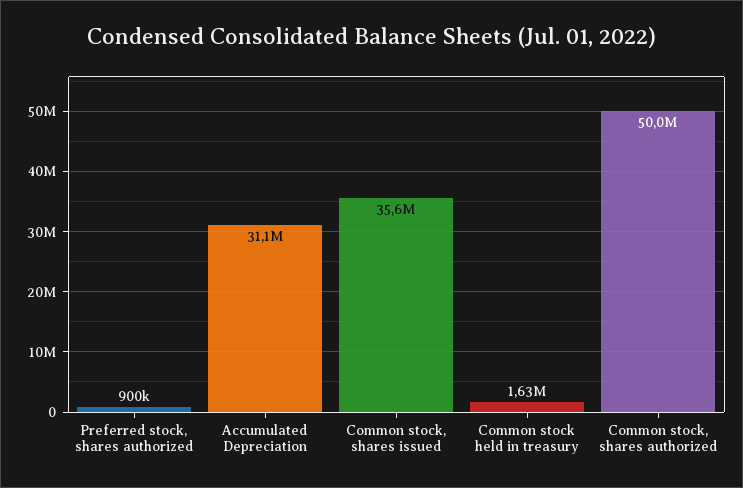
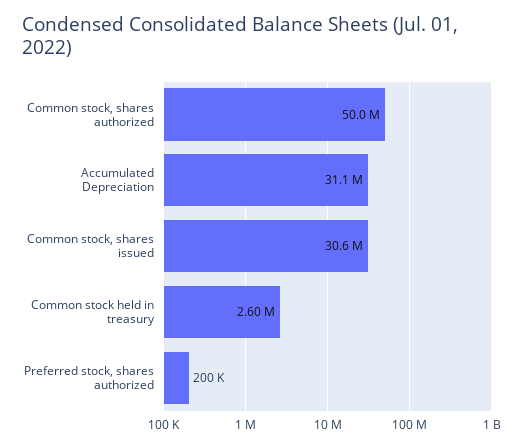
Preferred stock, shares authorized: 900000 -> 200000
Common stock, shares issued: 35600000 -> 30600000
Common stock held in treasury: 1630000 -> 2600000

